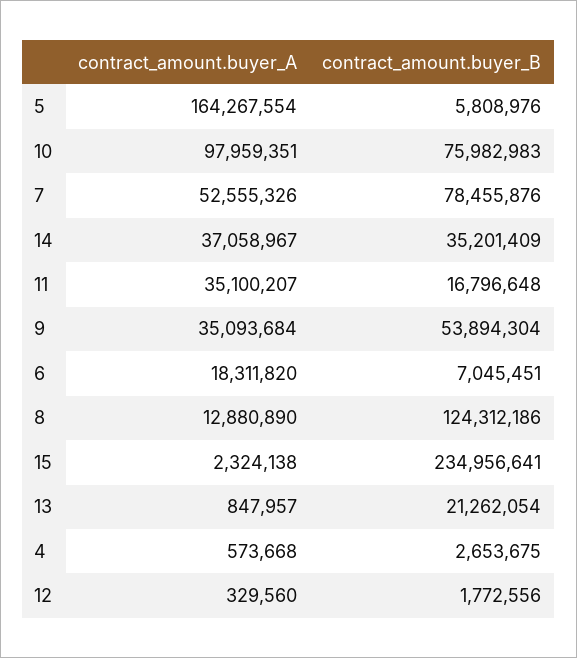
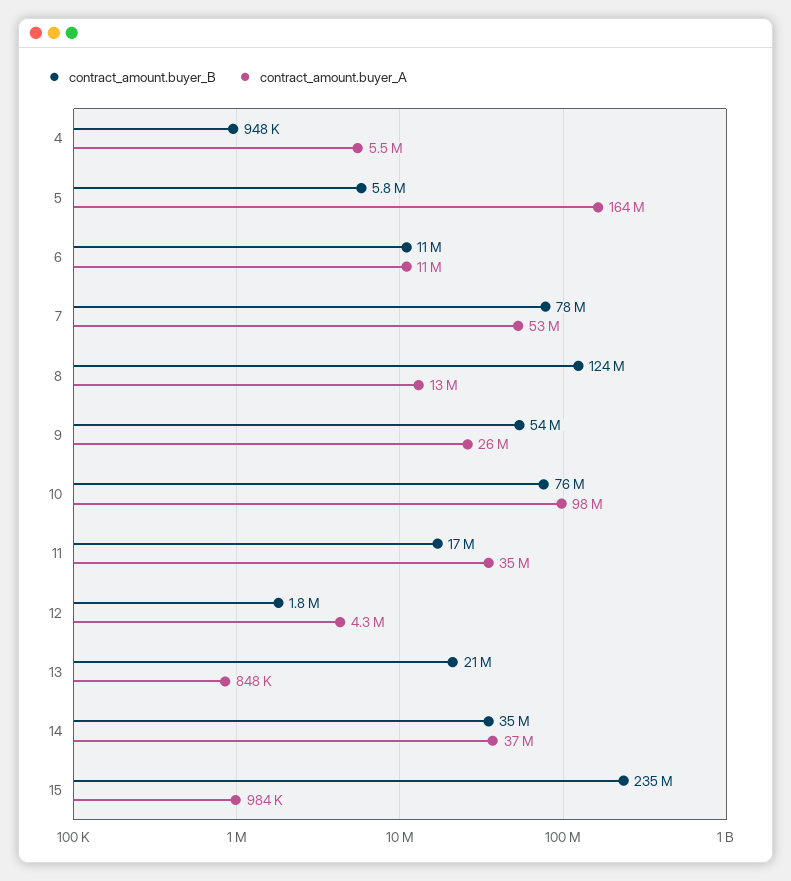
contract_amount.buyer_A, 9: 35093684 -> 26000000
contract_amount.buyer_A, 6: 18311820 -> 11000000
contract_amount.buyer_B, 6: 7045451 -> 11000000
contract_amount.buyer_A, 15: 2324138 -> 984000
contract_amount.buyer_A, 4: 573668 -> 5500000
contract_amount.buyer_B, 4: 2653675 -> 948000
contract_amount.buyer_A, 12: 329560 -> 4300000

